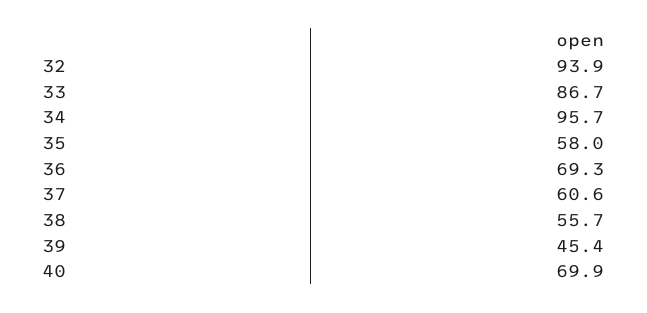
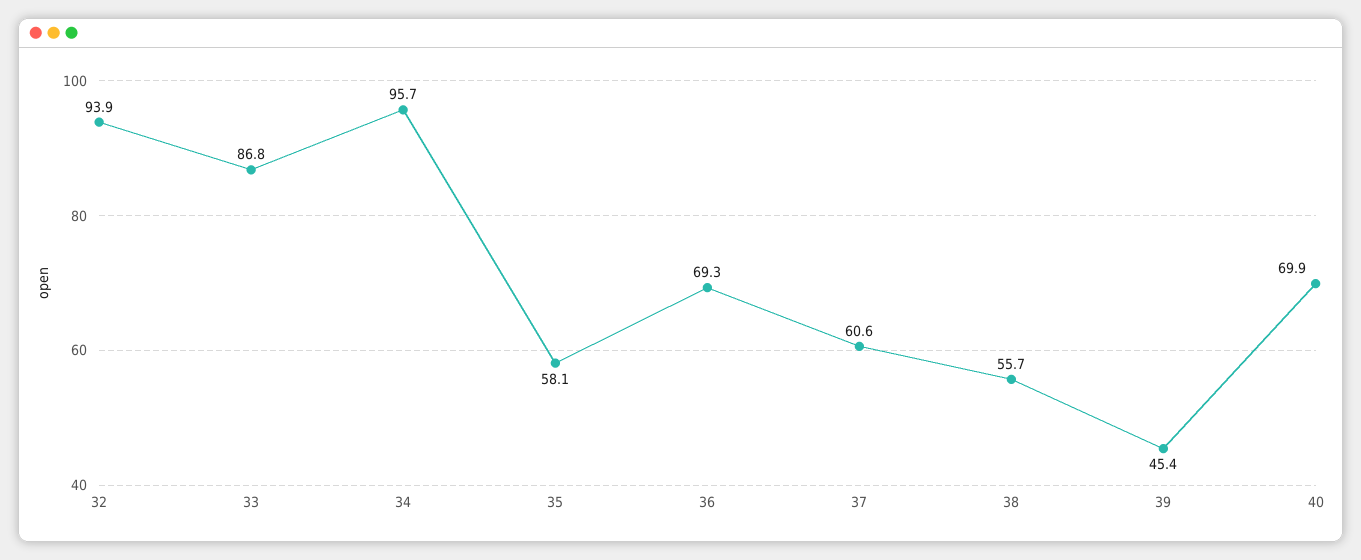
33: 86.7 -> 86.8
35: 58 -> 58.1

